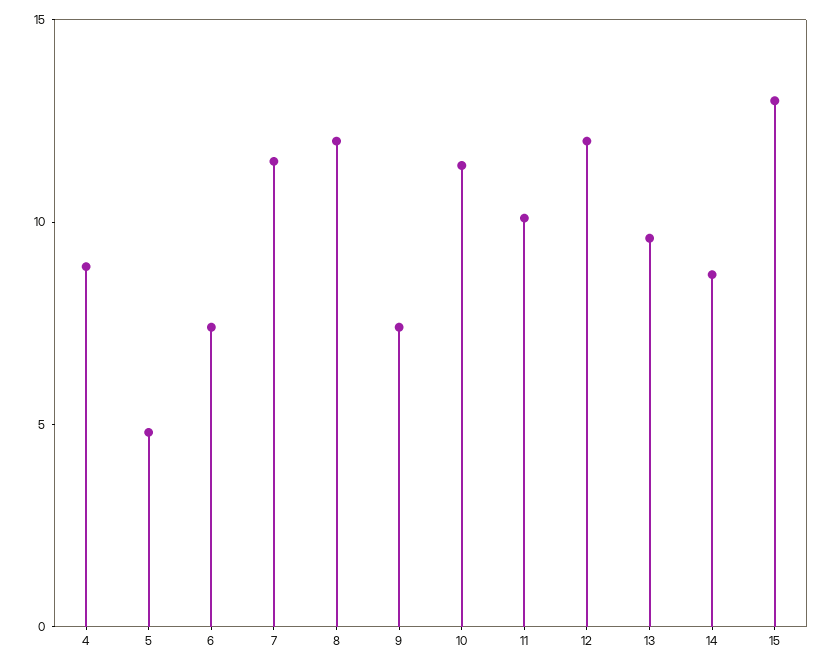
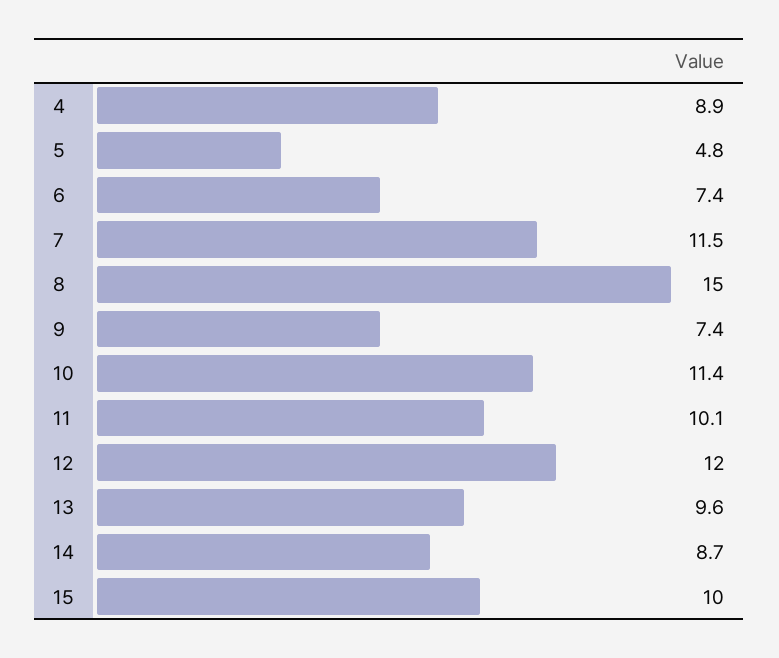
8: 12 -> 15
15: 13 -> 10

